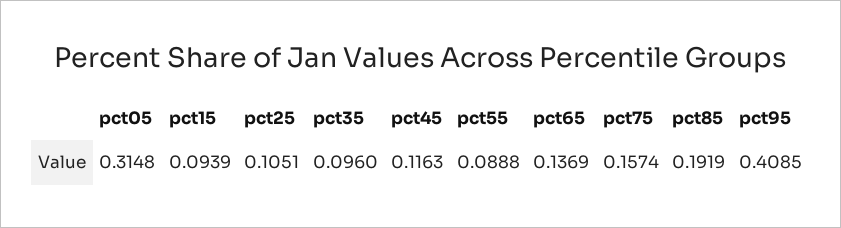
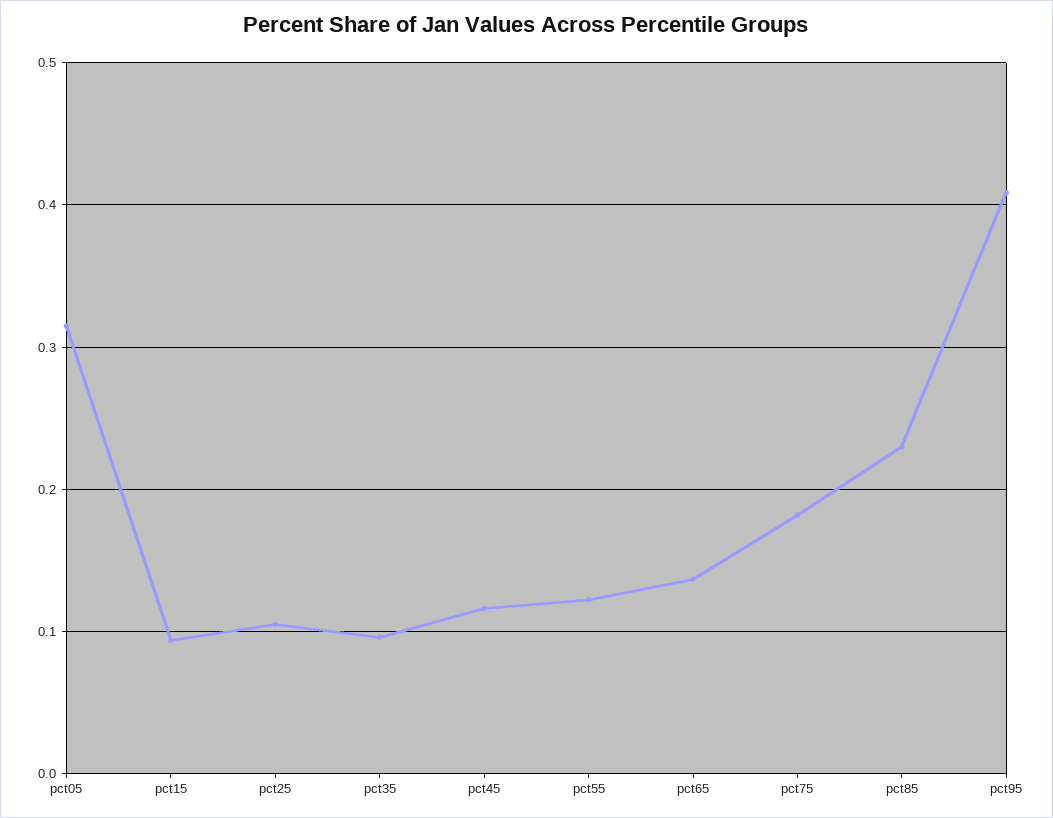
pct55: 0.0888 -> 0.12
pct75: 0.1574 -> 0.18
pct85: 0.1919 -> 0.23

